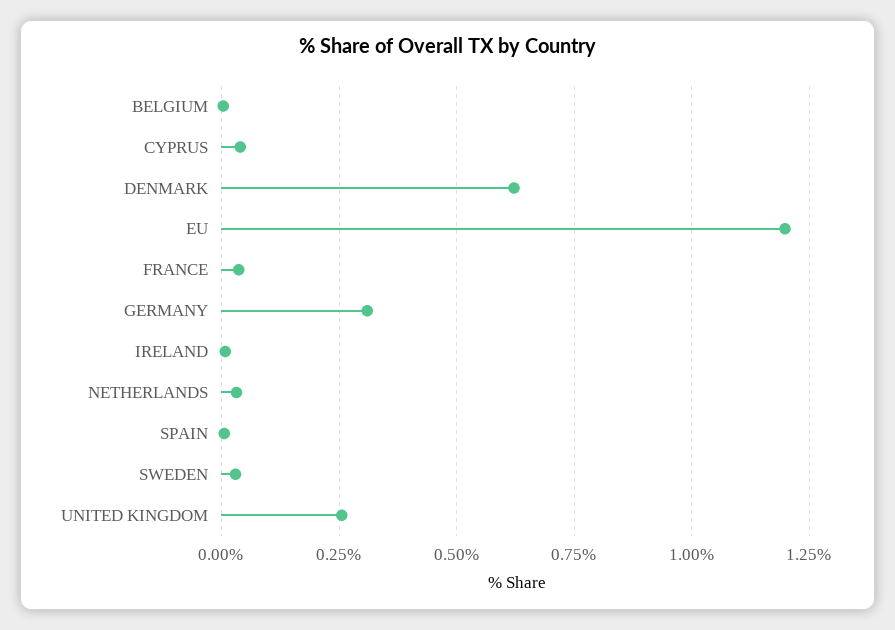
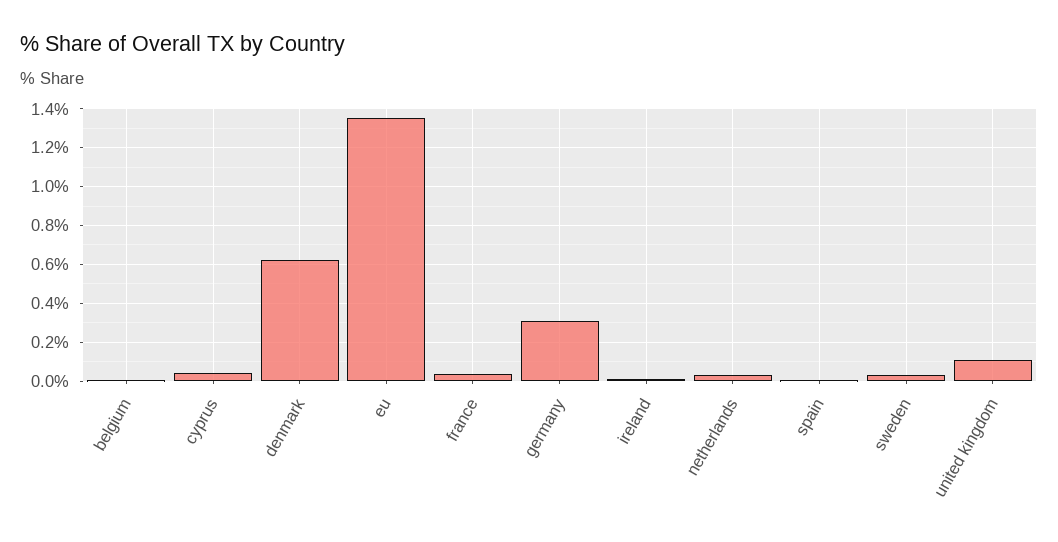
EU: 1.2 -> 1.35
UNITED KINGDOM: 0.25 -> 0.1

